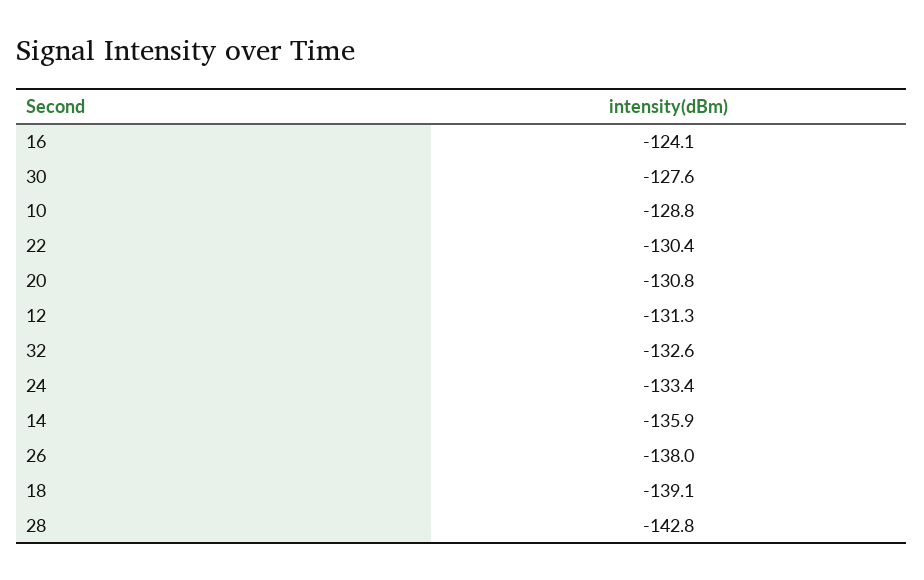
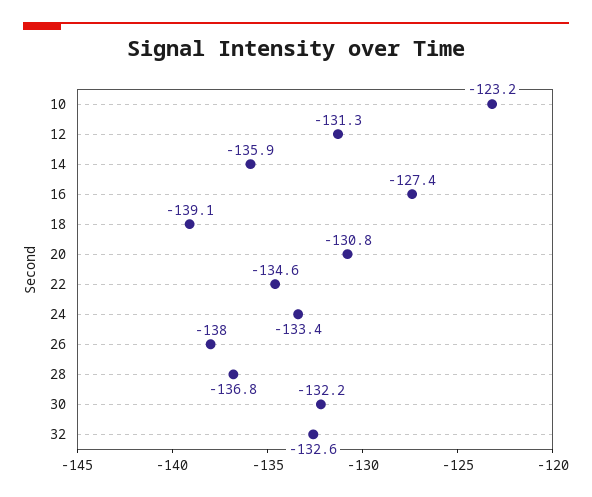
16: -124.1 -> -127.4
30: -127.6 -> -132.2
10: -128.8 -> -123.2
22: -130.4 -> -134.6
28: -142.8 -> -136.8

